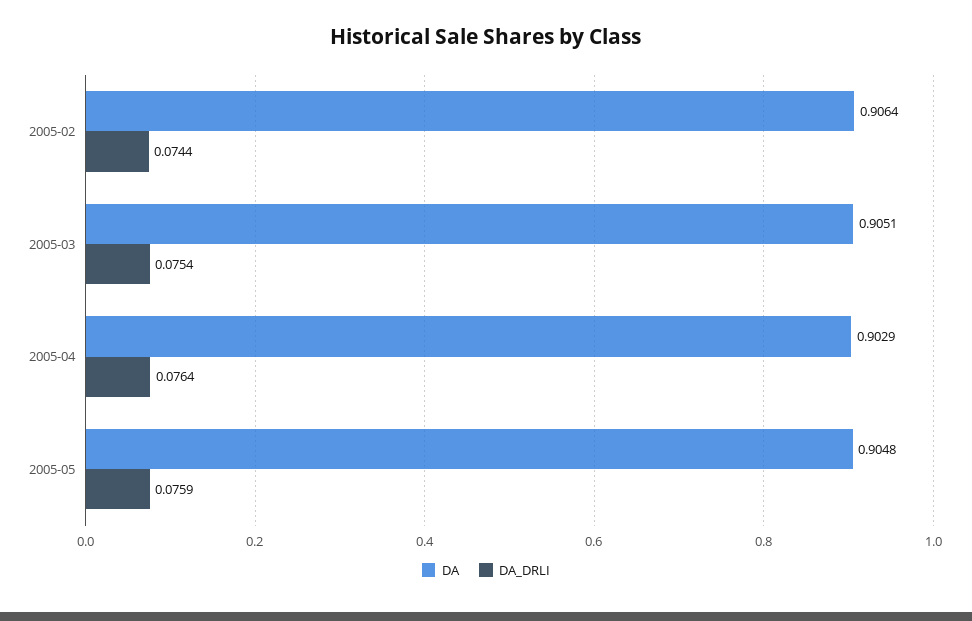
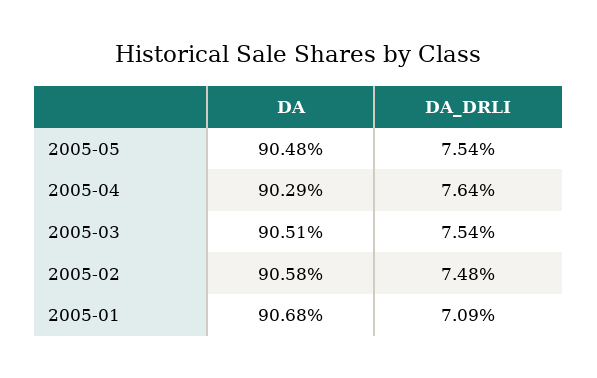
DA, 2005-02: 0.9064 -> 0.9058
DA_DRLI, 2005-02: 0.0744 -> 0.0748
DA_DRLI, 2005-05: 0.0759 -> 0.0754
DA, 2005-01: none -> 0.9068
DA_DRLI, 2005-01: none -> 0.0709

